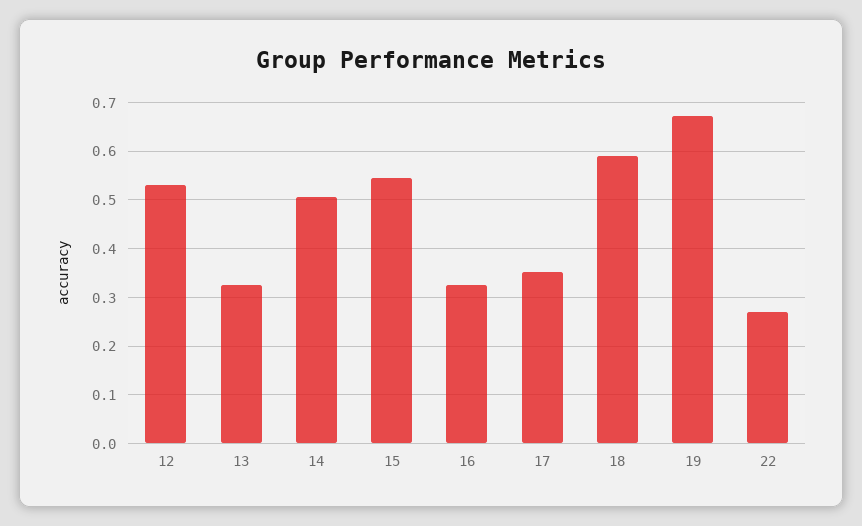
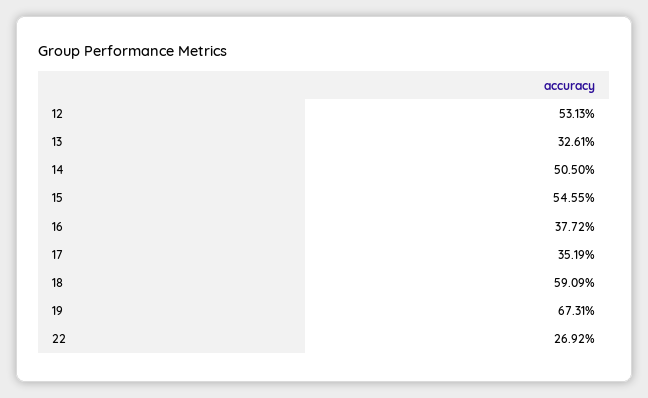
16: 0.32 -> 0.3772

